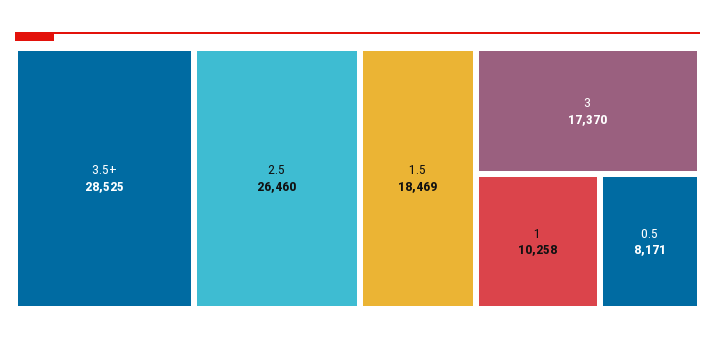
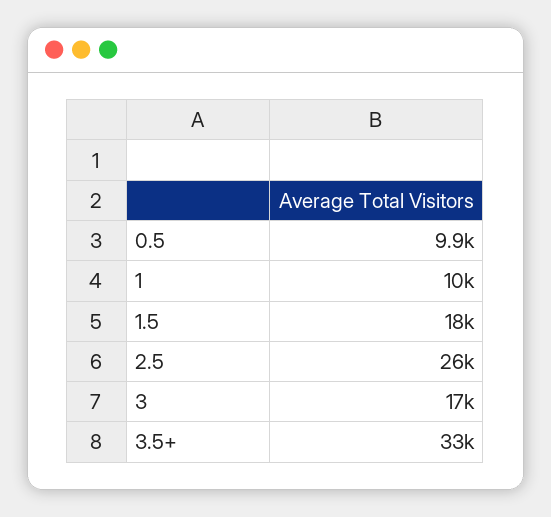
3.5+: 28525 -> 33000
0.5: 8171 -> 9900

